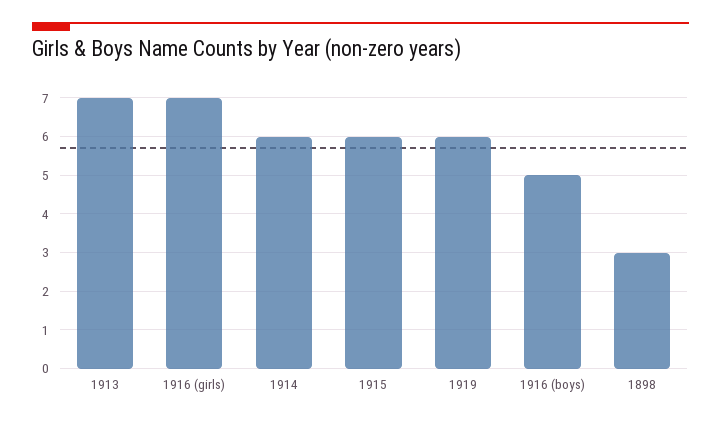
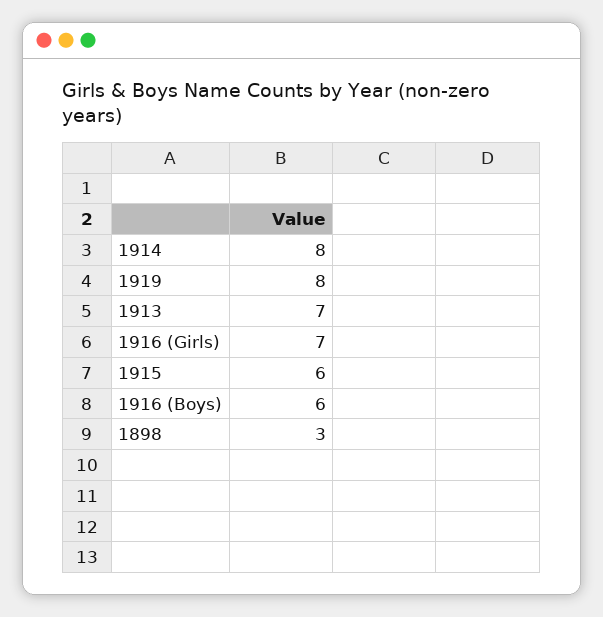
1914: 6 -> 8
1919: 6 -> 8
1916 (boys): 5 -> 6

